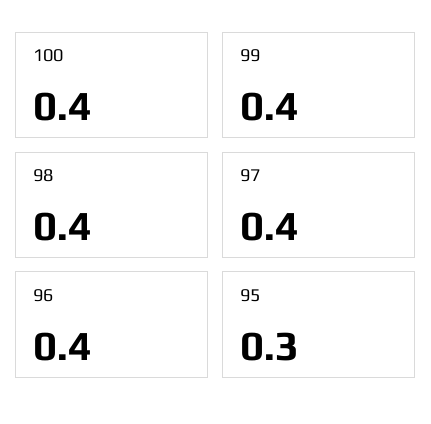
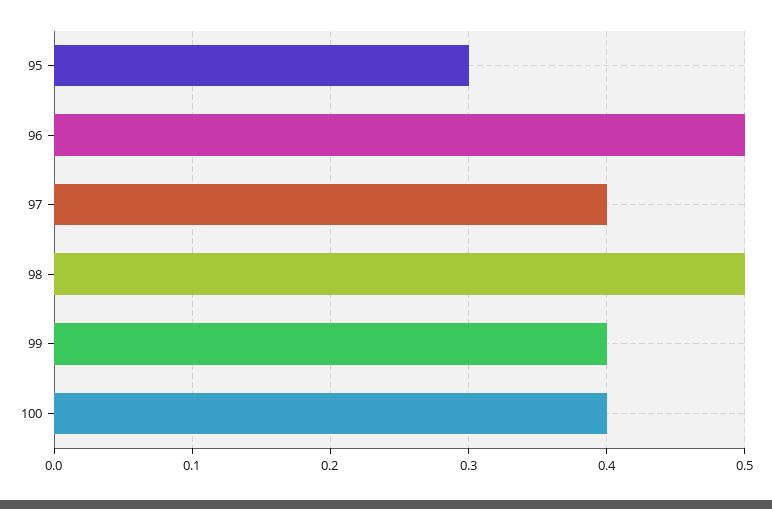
98: 0.4 -> 0.5
96: 0.4 -> 0.5

